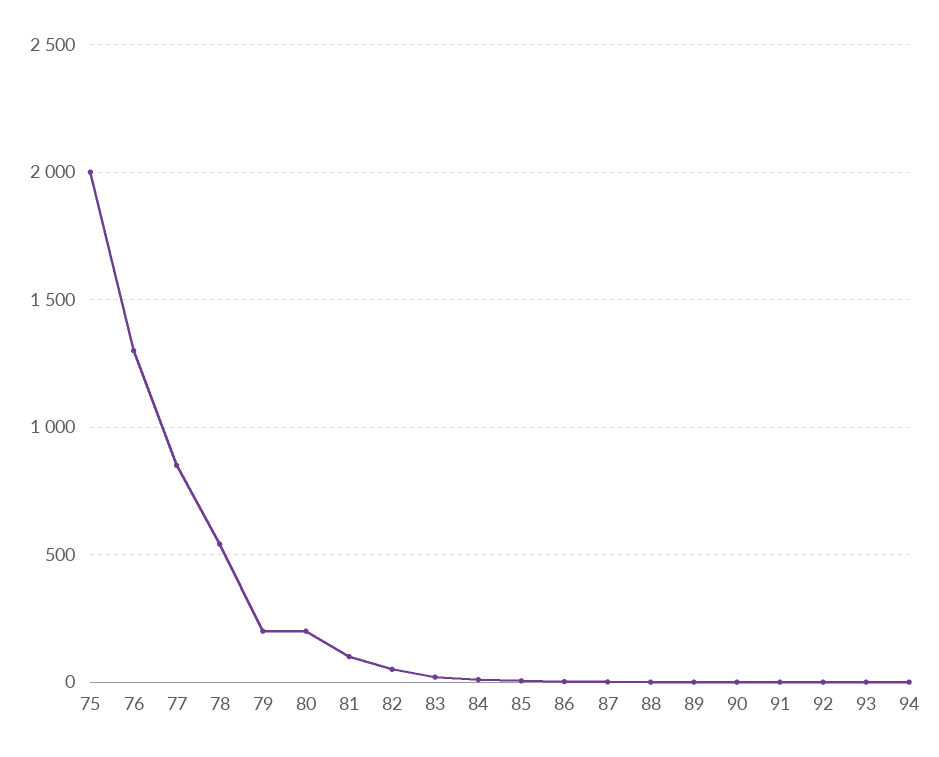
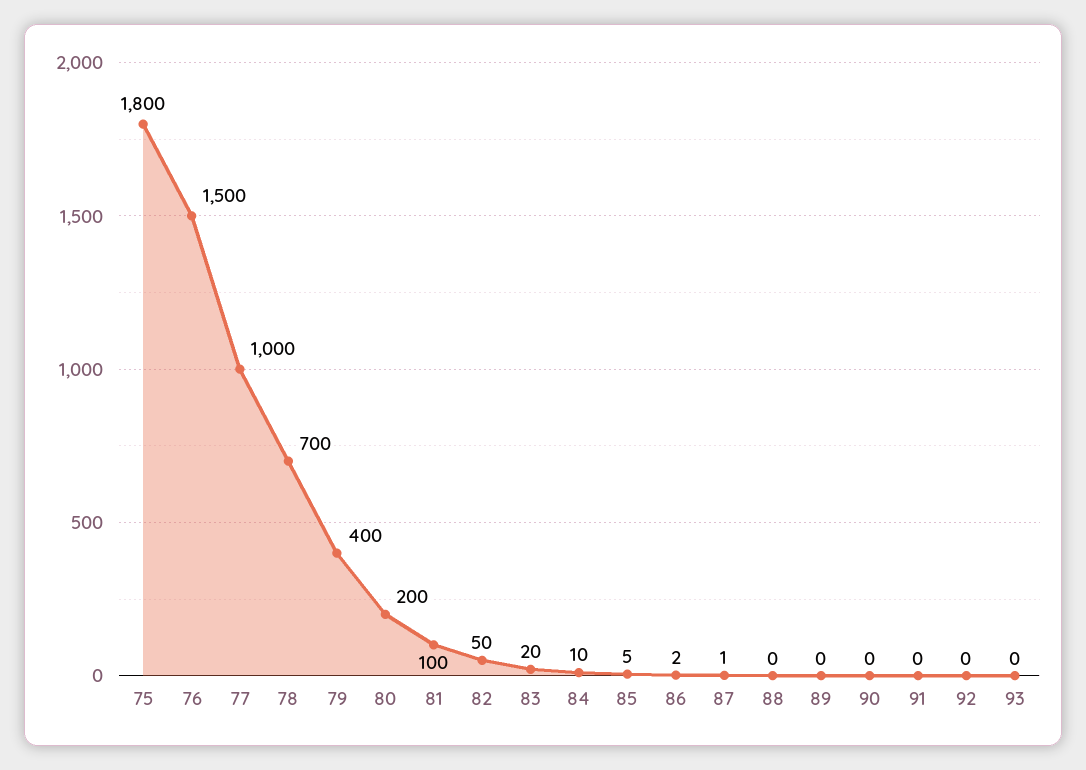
75: 2000 -> 1800
76: 1300 -> 1500
77: 850 -> 1000
78: 550 -> 700
79: 200 -> 400
94: 0 -> none

